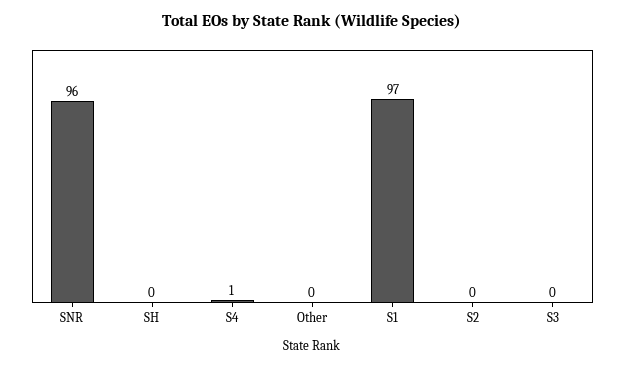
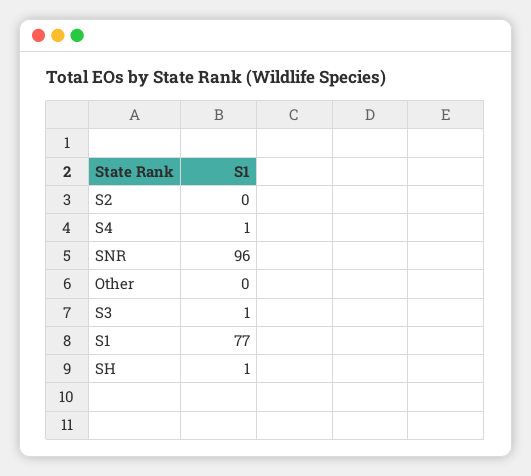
SH: 0 -> 1
S1: 97 -> 77
S3: 0 -> 1

